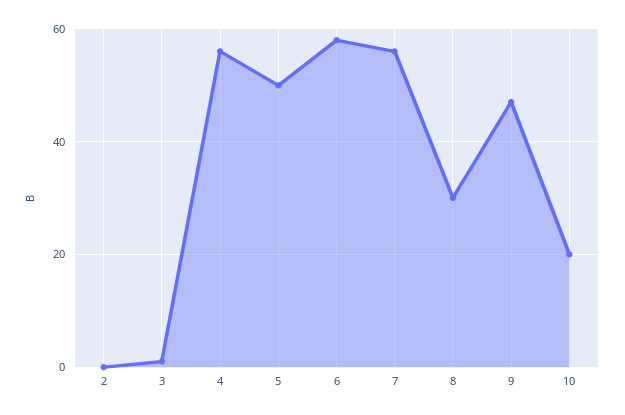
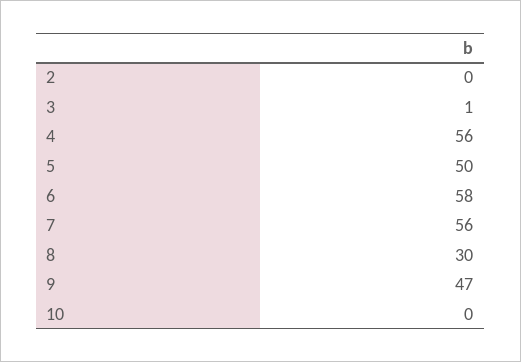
10: 20 -> 0

